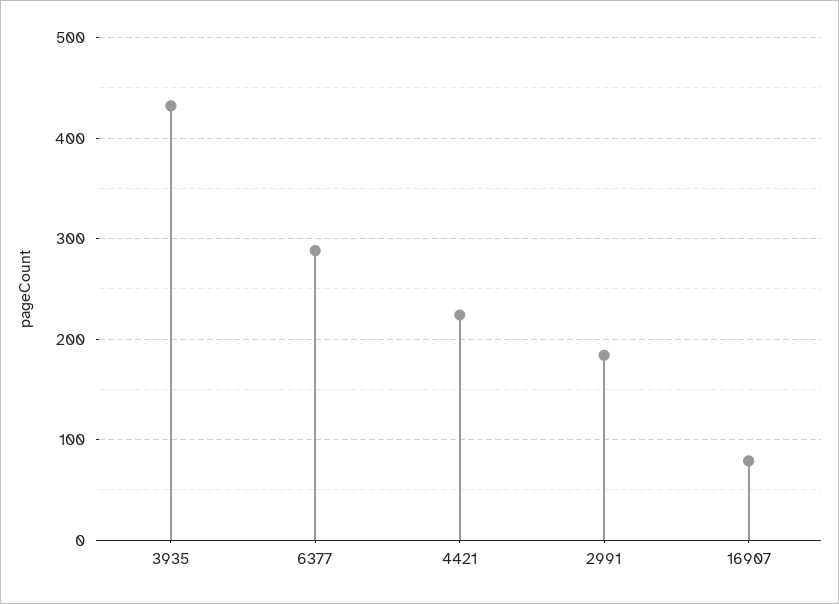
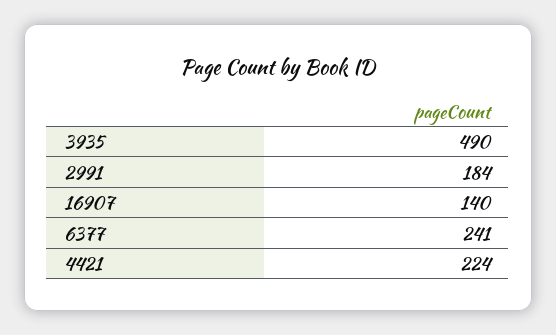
3935: 430 -> 490
6377: 290 -> 241
16907: 80 -> 140

